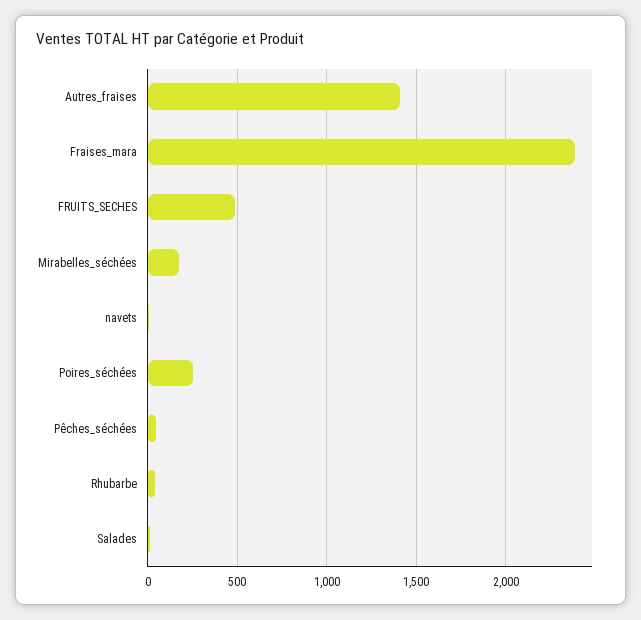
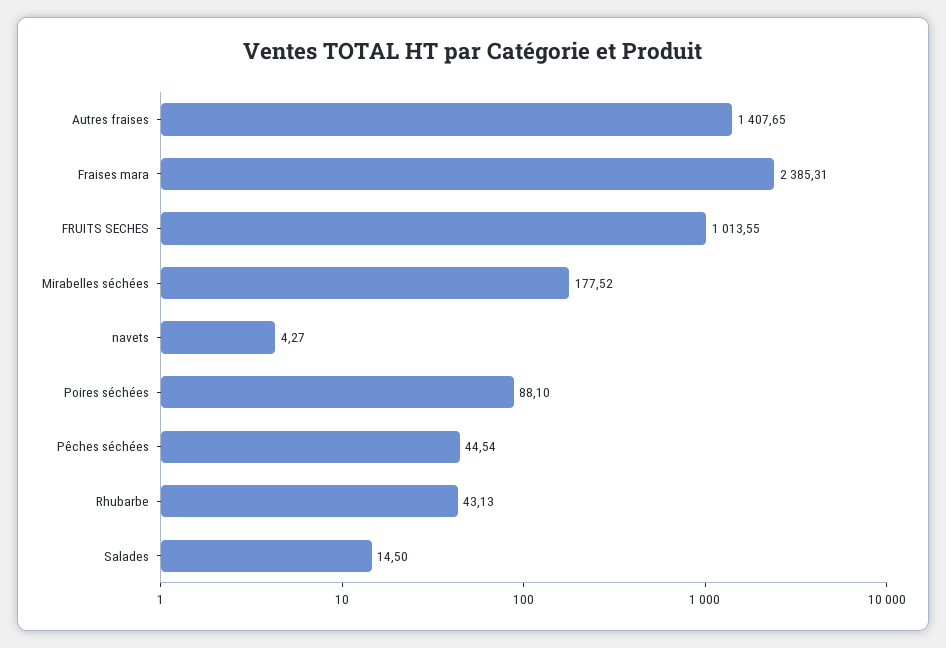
FRUITS_SECHES: 500 -> 1013.55
Poires_séchées: 250 -> 88.1

